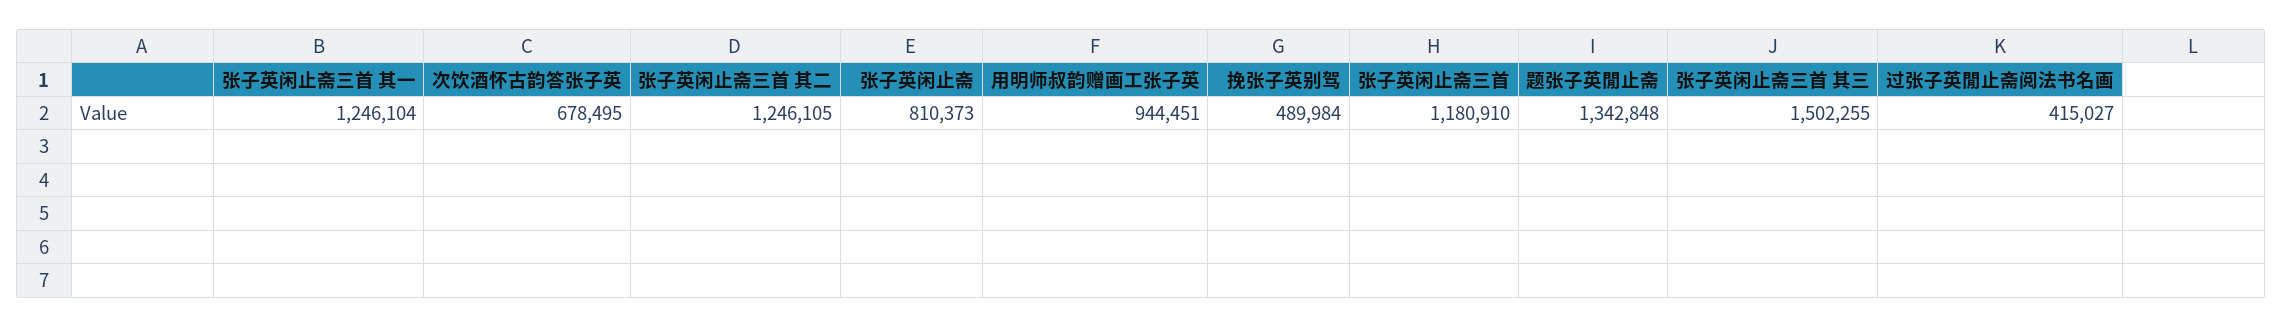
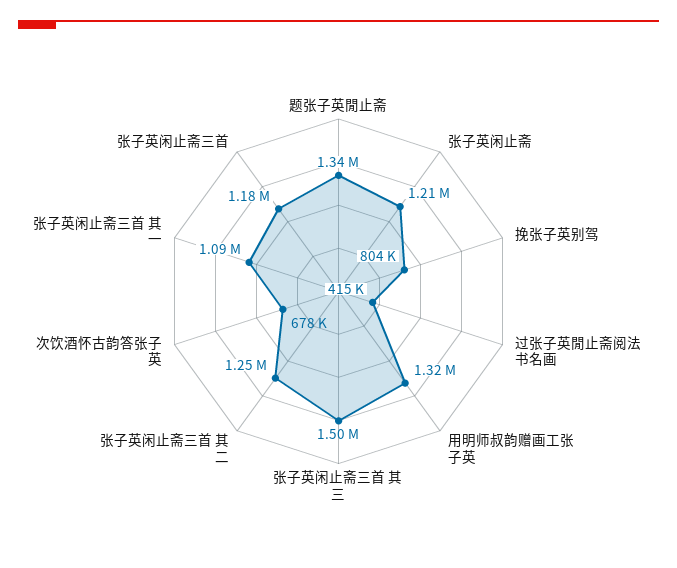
张子英闲止斋三首 其一: 1246104 -> 1090000
张子英闲止斋: 810373 -> 1210000
用明师叔韵赠画工张子英: 944451 -> 1320000
挽张子英别驾: 489984 -> 804000

